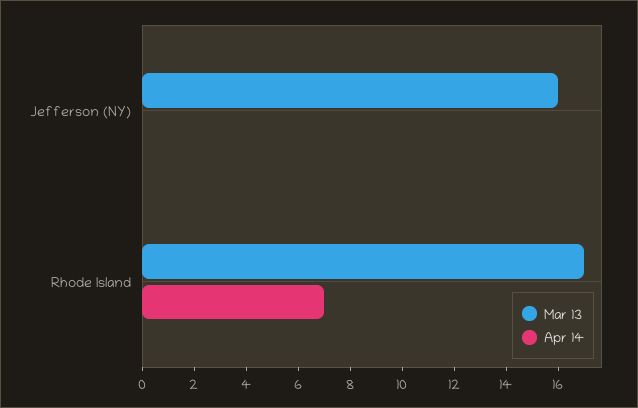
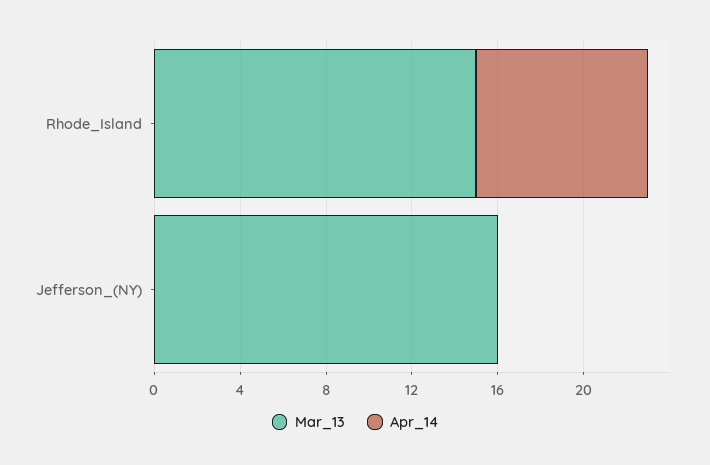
Mar 13, Rhode Island: 17 -> 15
Apr 14, Rhode Island: 7 -> 8

